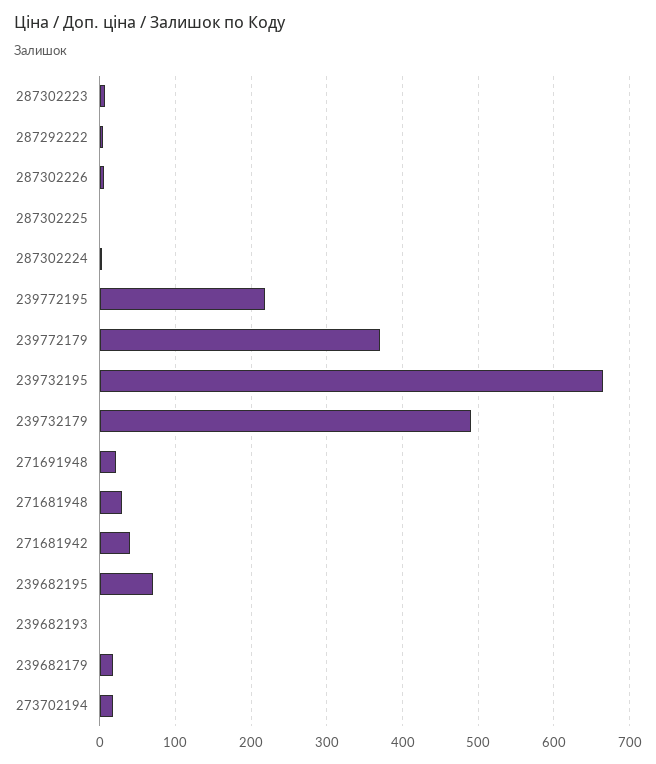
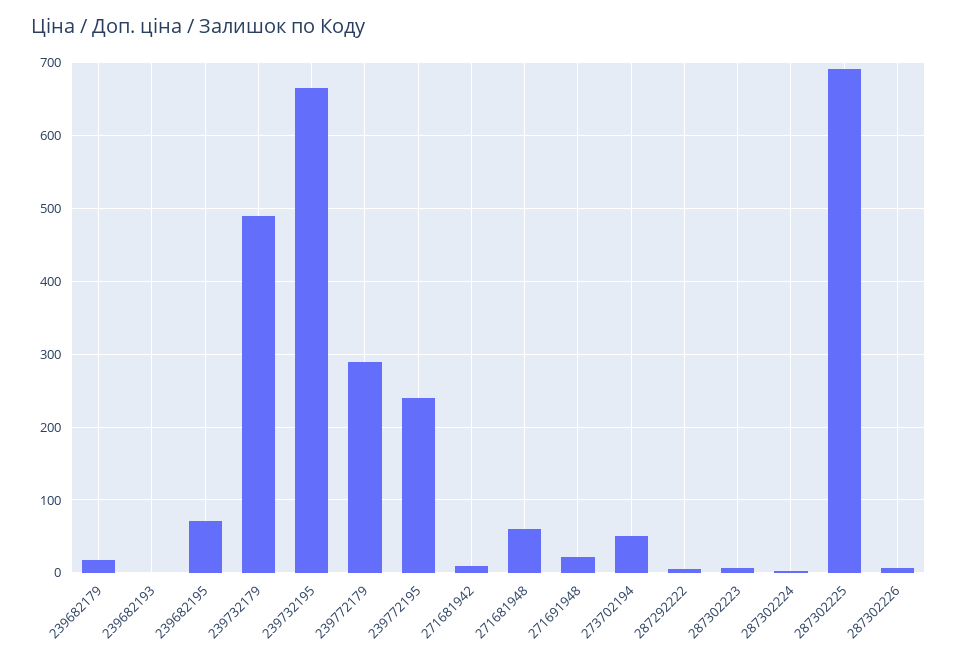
287302225: 0 -> 690
239772195: 220 -> 240
239772179: 370 -> 290
271681948: 30 -> 60
271681942: 40 -> 10
273702194: 20 -> 50

